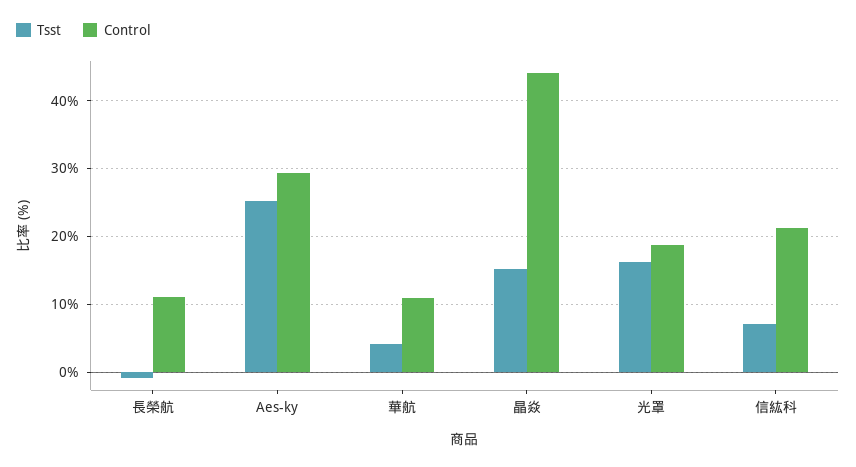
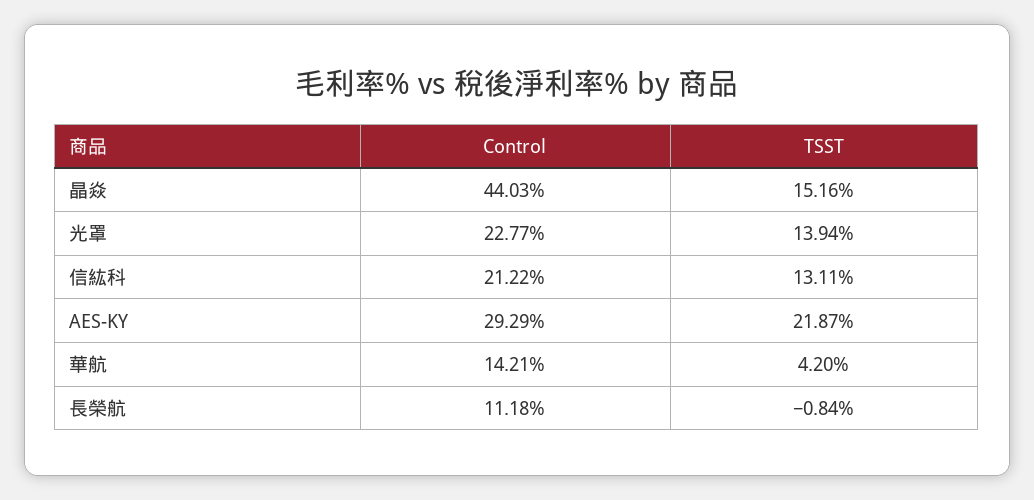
Tsst, Aes-ky: 25 -> 21.87
Control, 華航: 11 -> 14.21
Tsst, 光罩: 16 -> 13.94
Control, 光罩: 19 -> 22.77
Tsst, 信紘科: 7 -> 13.11

